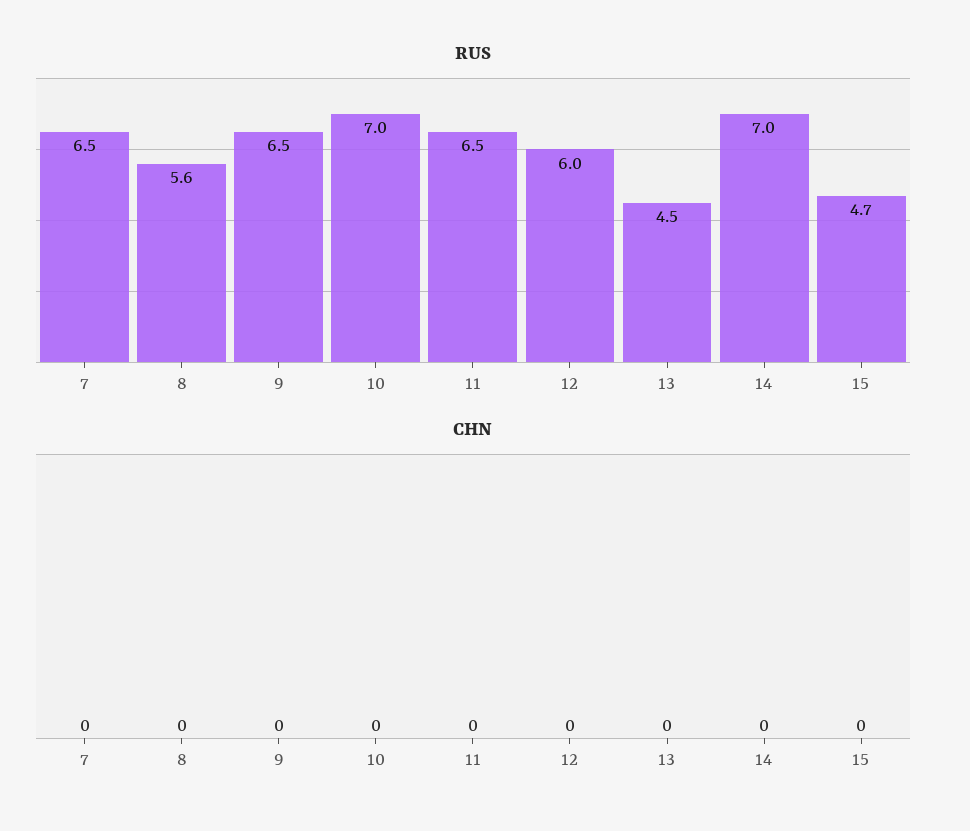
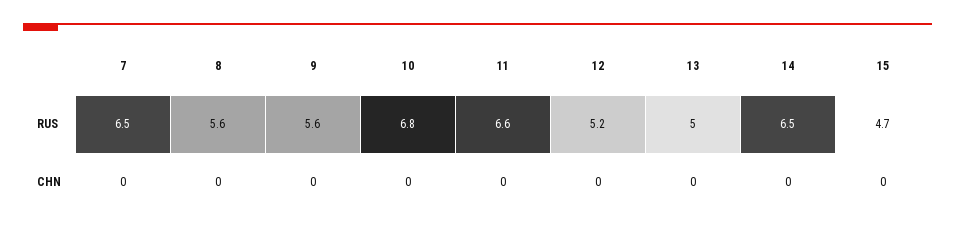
RUS, 9: 6.5 -> 5.6
RUS, 10: 7 -> 6.8
RUS, 11: 6.5 -> 6.6
RUS, 12: 6 -> 5.2
RUS, 13: 4.5 -> 5
RUS, 14: 7 -> 6.5

